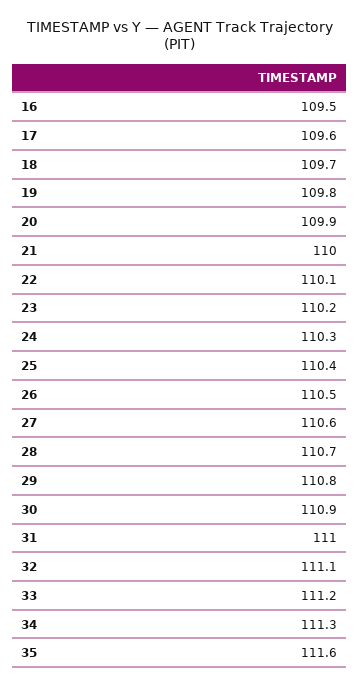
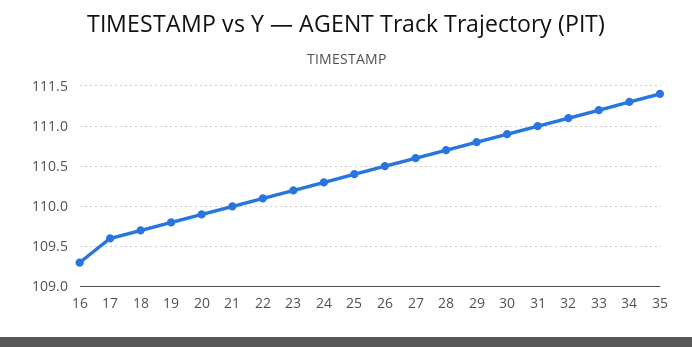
16: 109.5 -> 109.3
35: 111.6 -> 111.4

